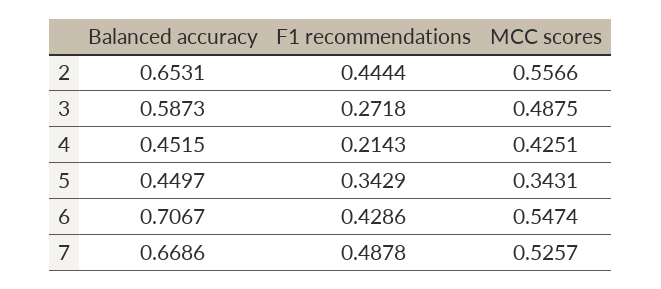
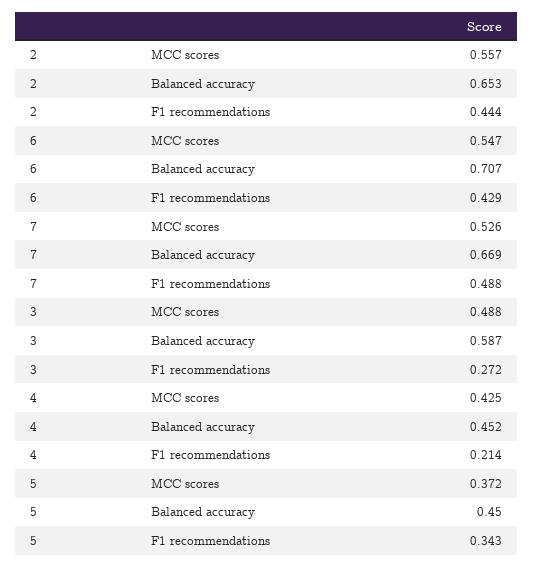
MCC scores, 5: 0.3431 -> 0.372

